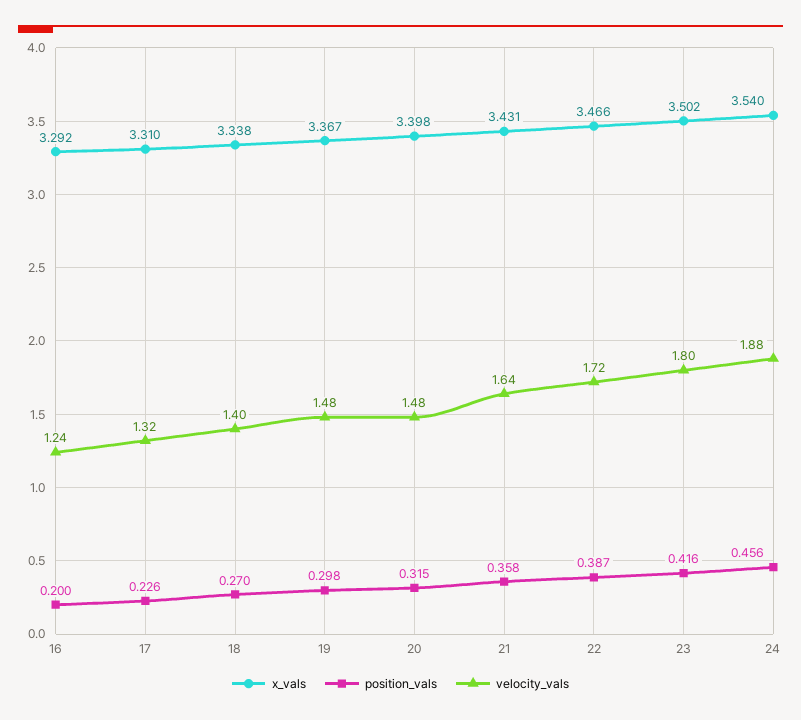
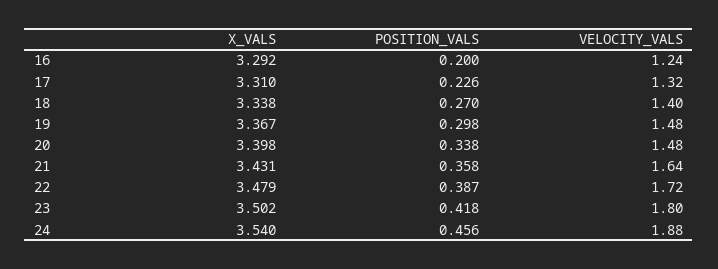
position_vals, 20: 0.315 -> 0.338
x_vals, 22: 3.466 -> 3.479
position_vals, 23: 0.416 -> 0.418

